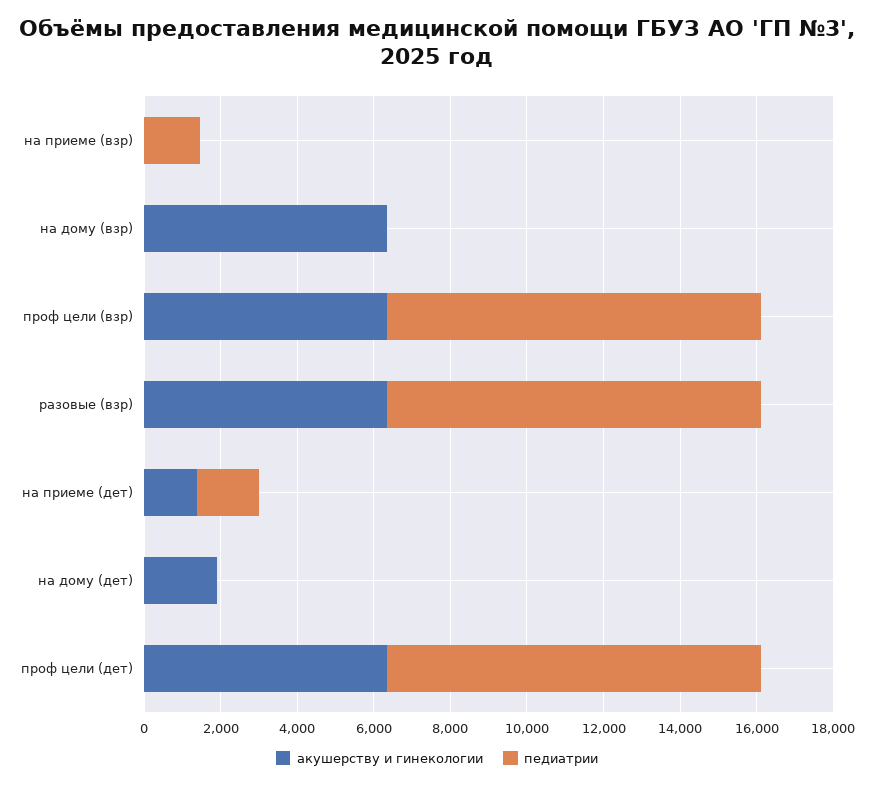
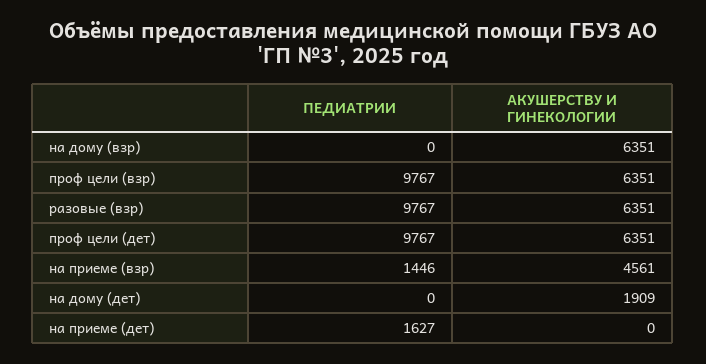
акушерству и гинекологии, на приеме (взр): 0 -> 4561
акушерству и гинекологии, на приеме (дет): 1500 -> 0

